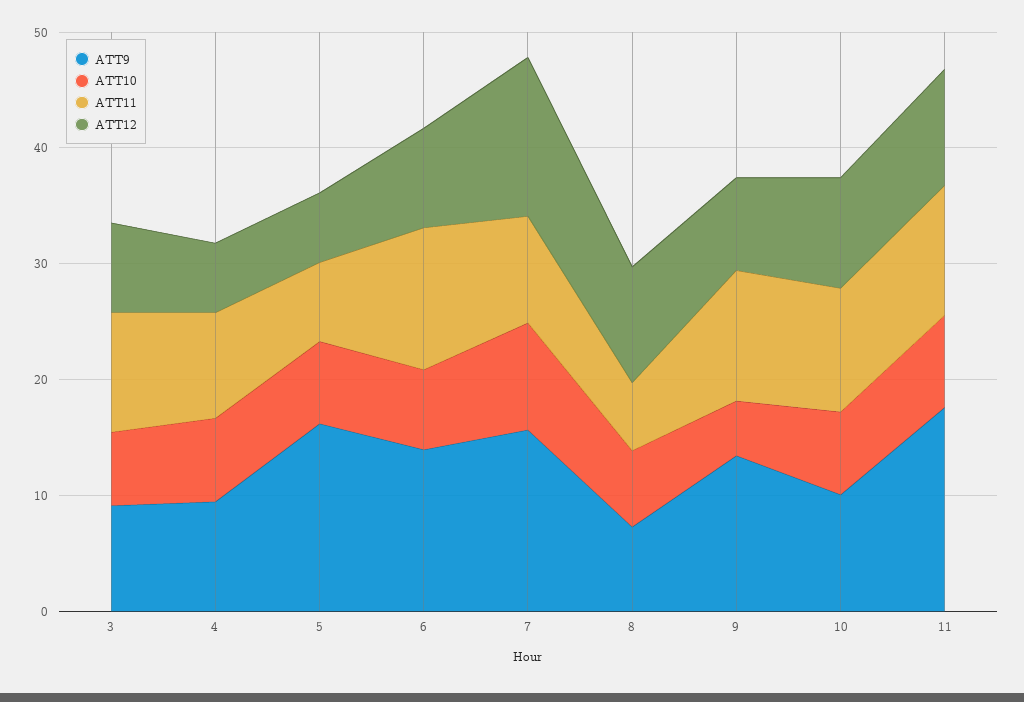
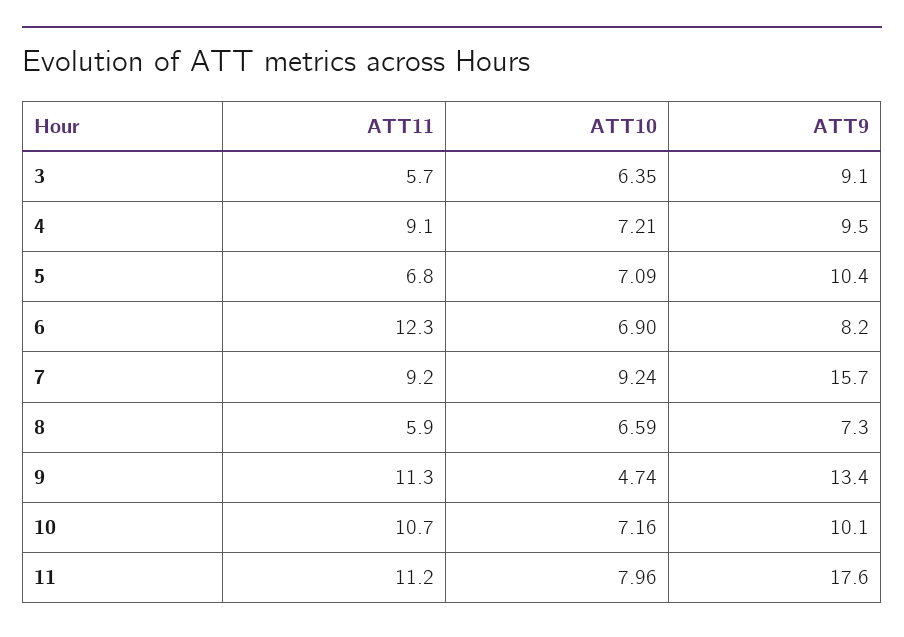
ATT11, 3: 10 -> 5.7
ATT12, 3: 8 -> none
ATT12, 4: 6 -> none
ATT9, 5: 16 -> 10.4
ATT12, 5: 6 -> none
ATT9, 6: 14 -> 8.2
ATT12, 6: 8 -> none
ATT12, 7: 14 -> none
ATT12, 8: 10 -> none
ATT12, 9: 8 -> none
ATT12, 10: 10 -> none
ATT12, 11: 10 -> none

